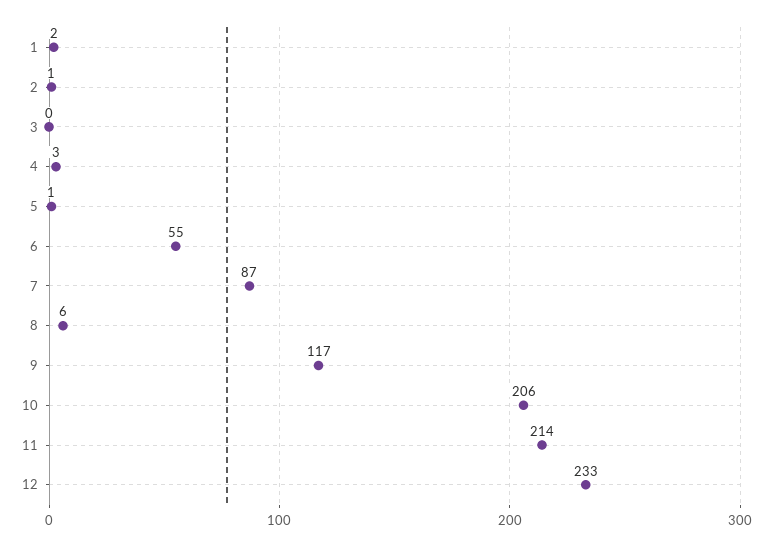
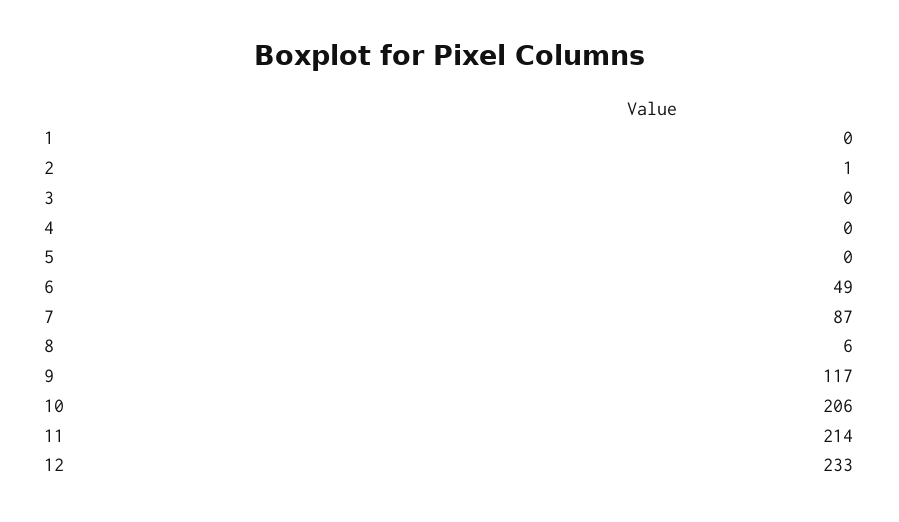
1: 2 -> 0
4: 3 -> 0
5: 1 -> 0
6: 55 -> 49

